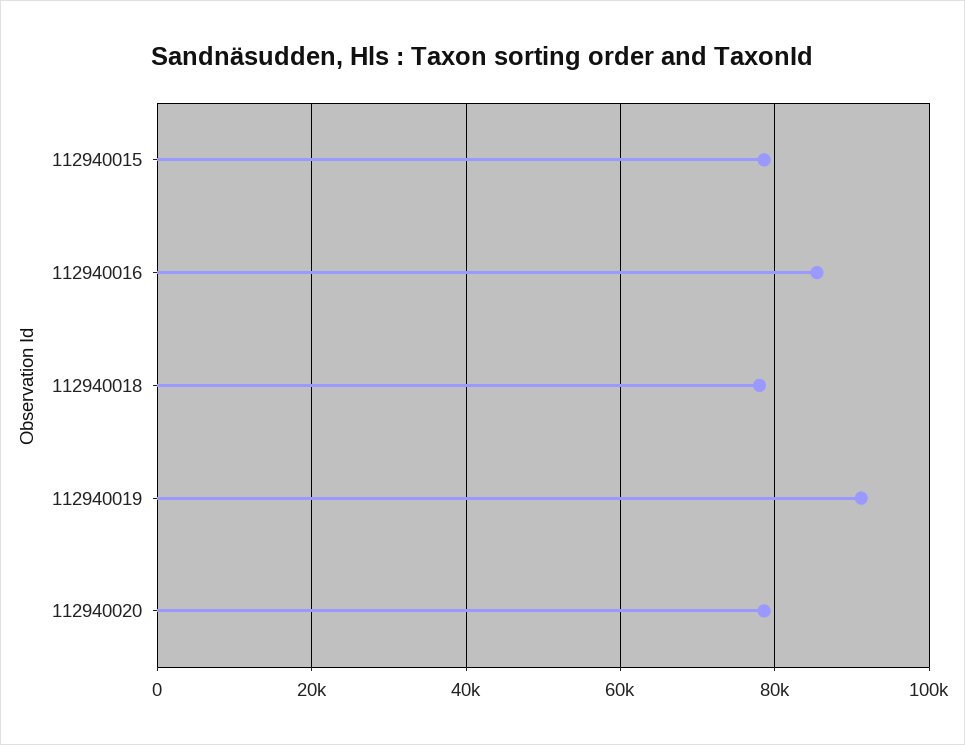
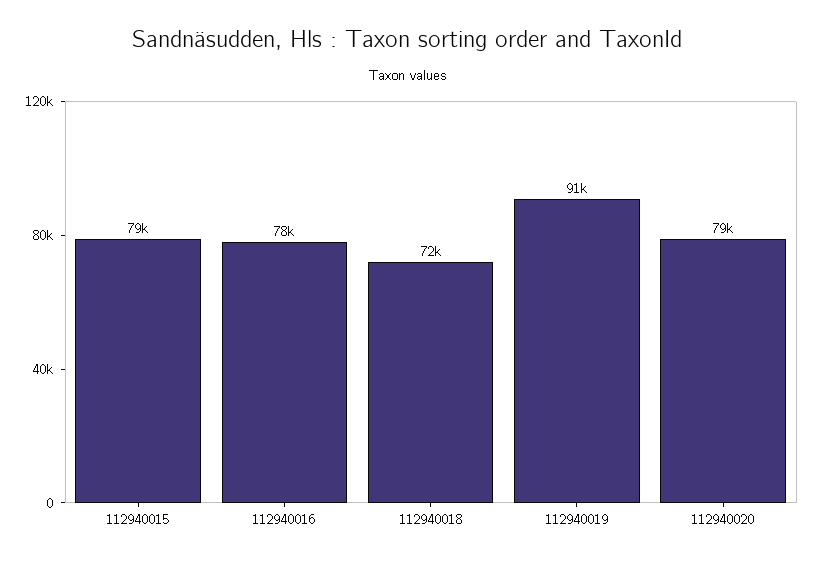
112940016: 86000 -> 78000
112940018: 78000 -> 72000

